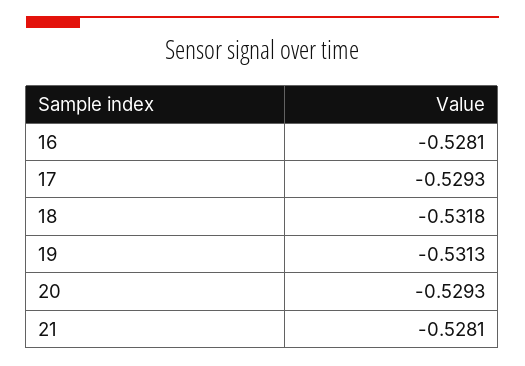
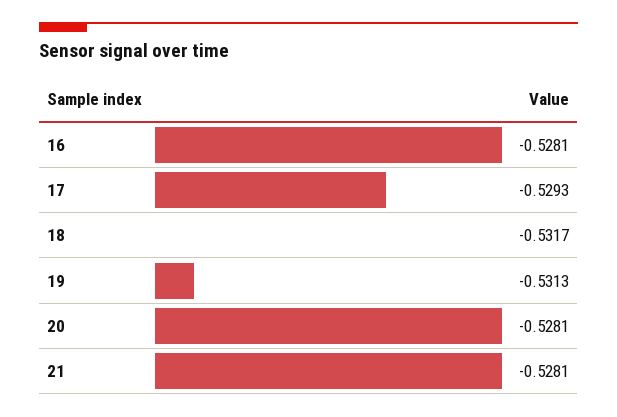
18: -0.5318 -> -0.5317
20: -0.5293 -> -0.5281

